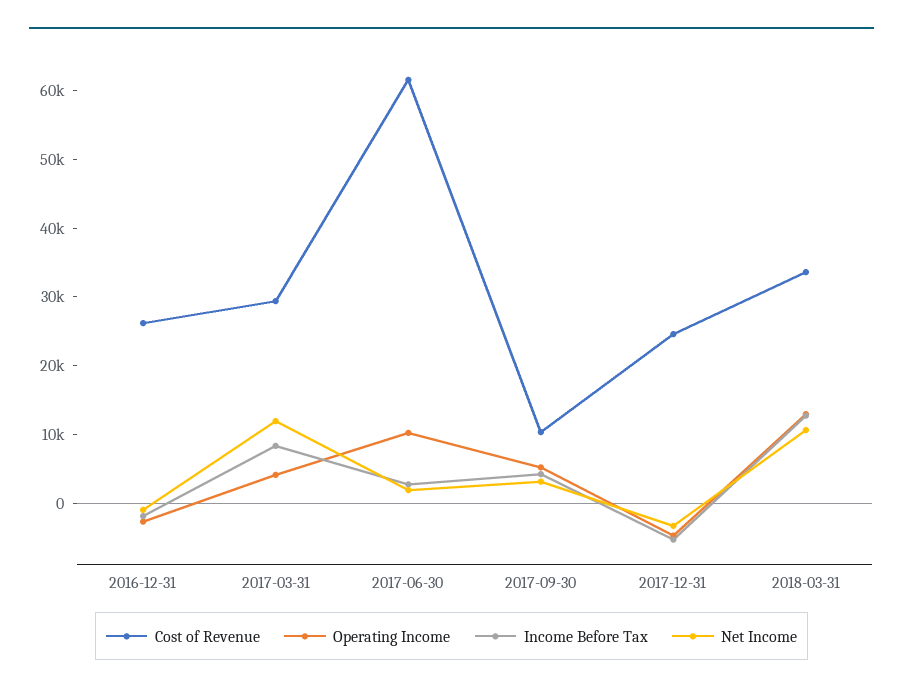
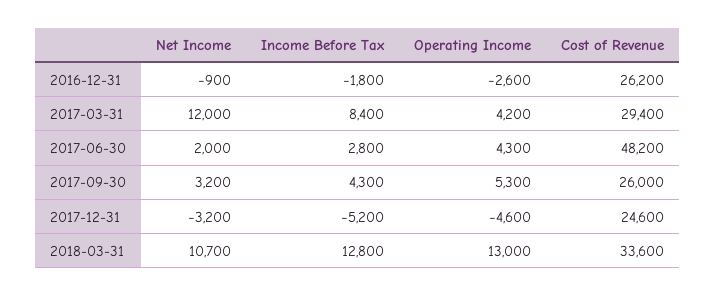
Cost of Revenue, 2017-06-30: 62000 -> 48200
Operating Income, 2017-06-30: 10000 -> 4300
Cost of Revenue, 2017-09-30: 10000 -> 26000

